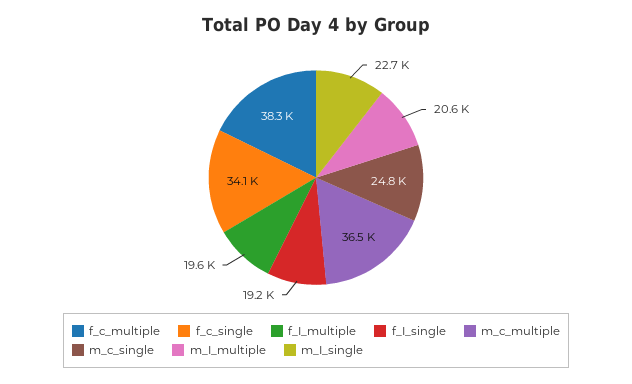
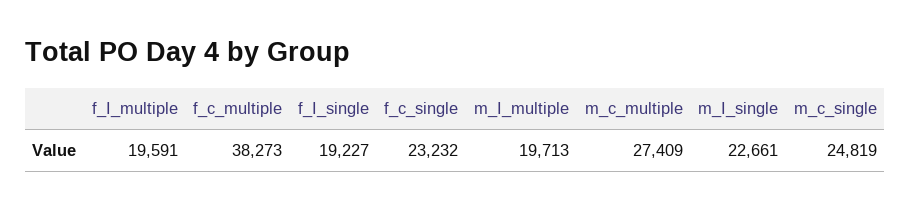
f_c_single: 34100 -> 23232
m_c_multiple: 36500 -> 27409
m_I_multiple: 20600 -> 19713

